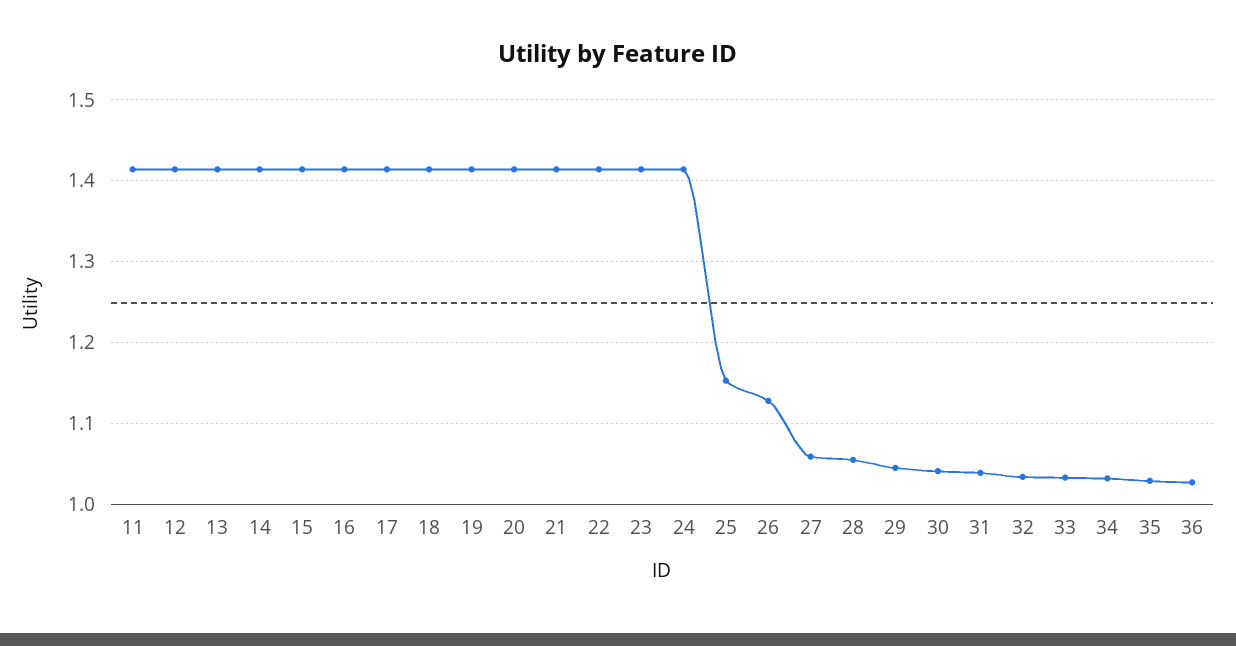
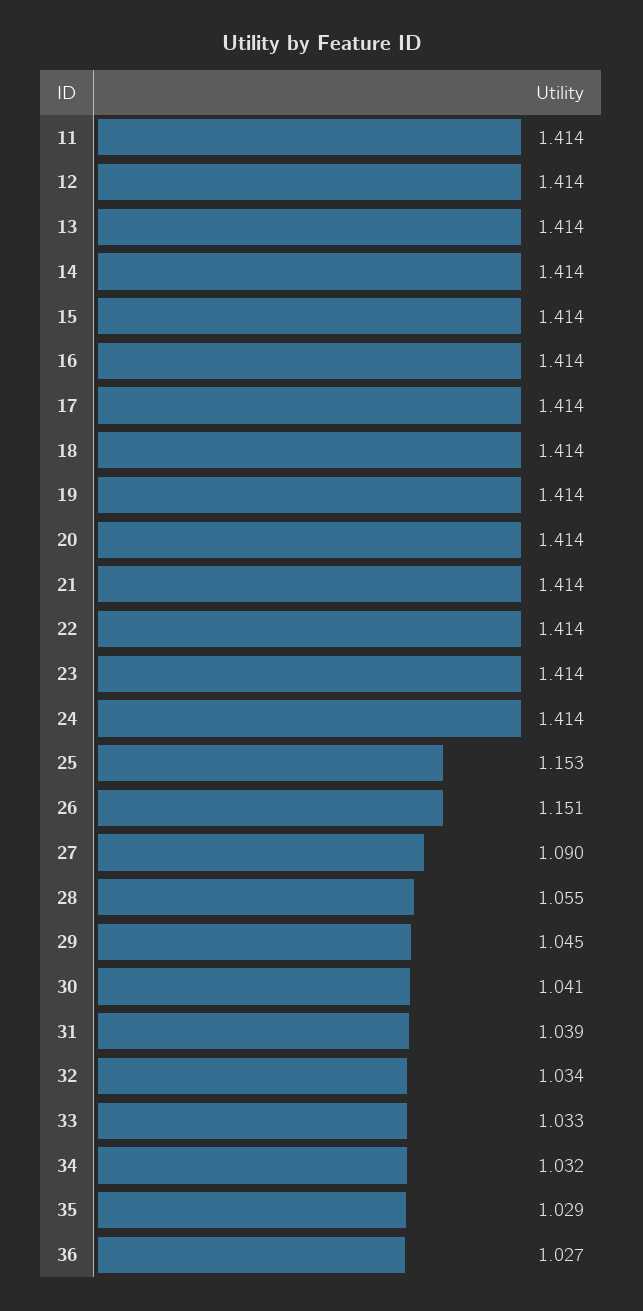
26: 1.13 -> 1.151
27: 1.06 -> 1.09

